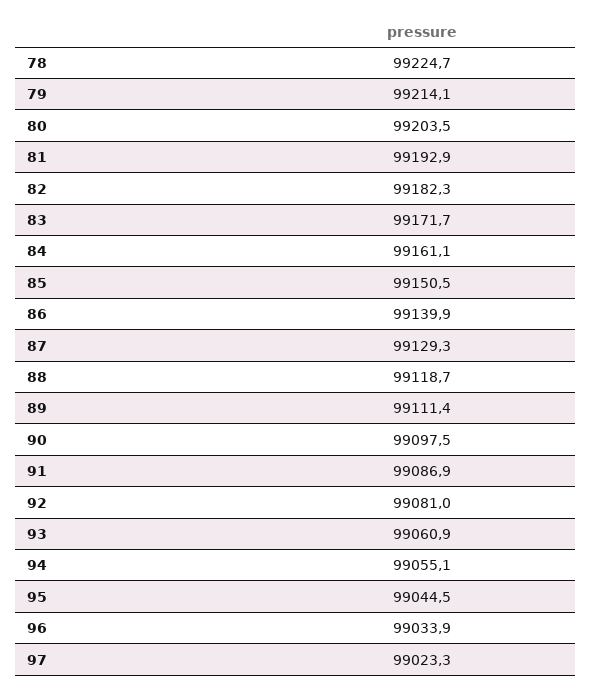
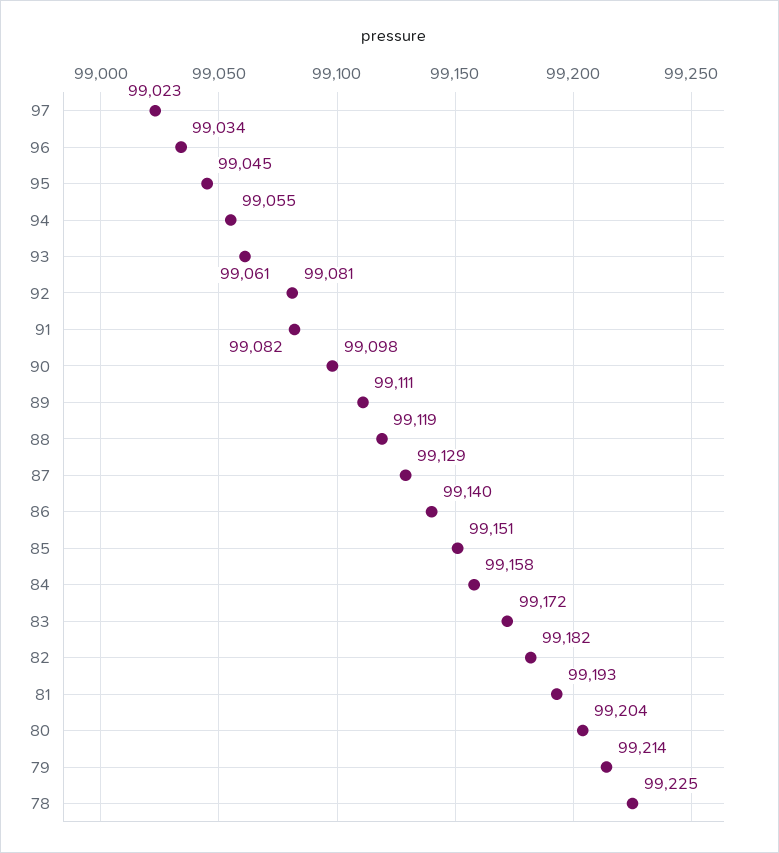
84: 99161.1 -> 99158
91: 99086.9 -> 99082

